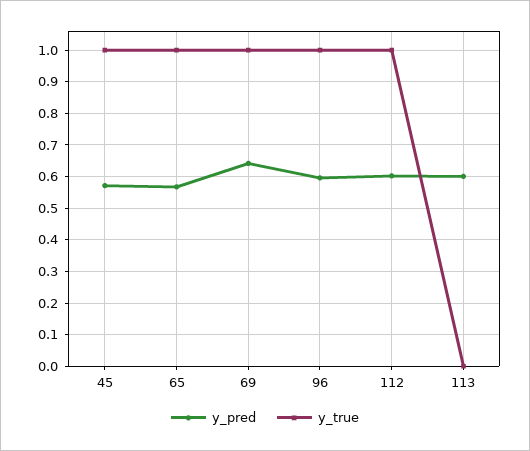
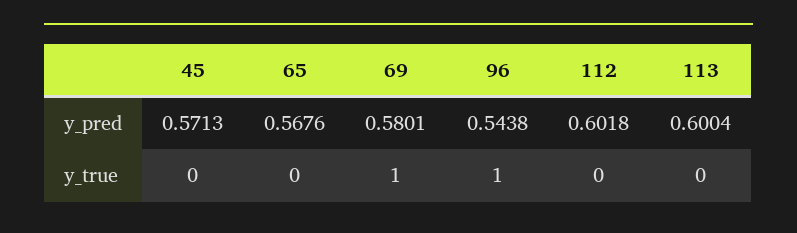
y_true, 45: 1 -> 0
y_true, 65: 1 -> 0
y_pred, 69: 0.64 -> 0.5801
y_pred, 96: 0.6 -> 0.5438
y_true, 112: 1 -> 0

